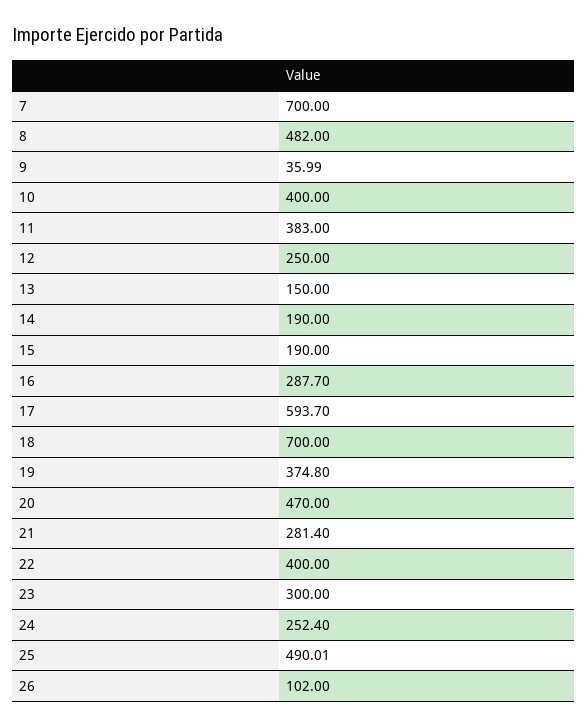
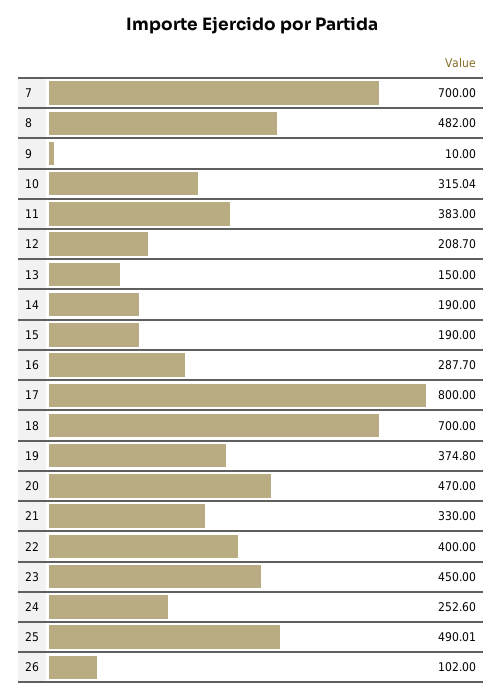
9: 35.99 -> 10
10: 400 -> 315.04
12: 250 -> 208.7
17: 593.7 -> 800
21: 281.4 -> 330
23: 300 -> 450
24: 252.4 -> 252.6

